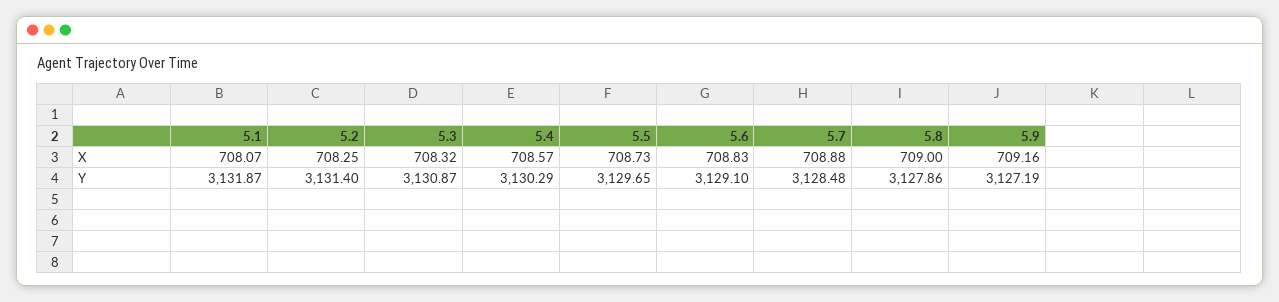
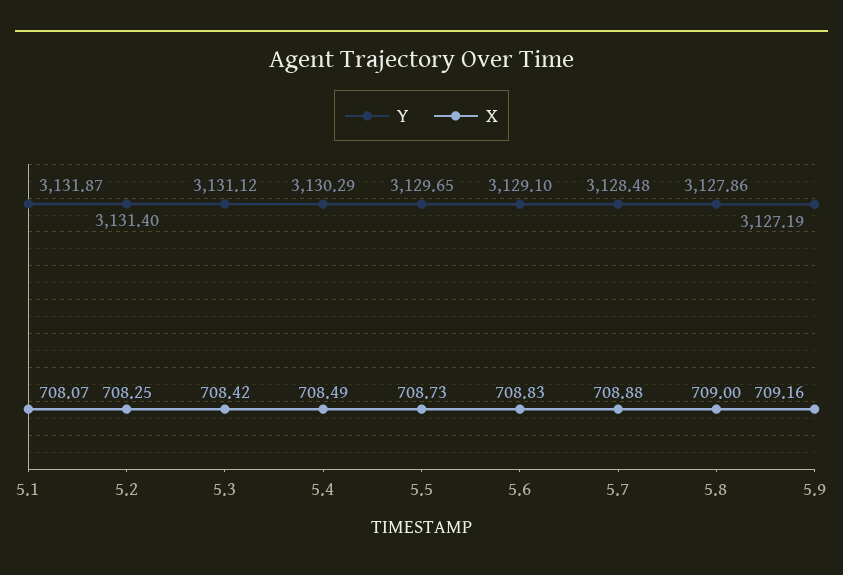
X, 5.3: 708.32 -> 708.42
X, 5.4: 708.57 -> 708.49
Y, 5.3: 3130.87 -> 3131.12

